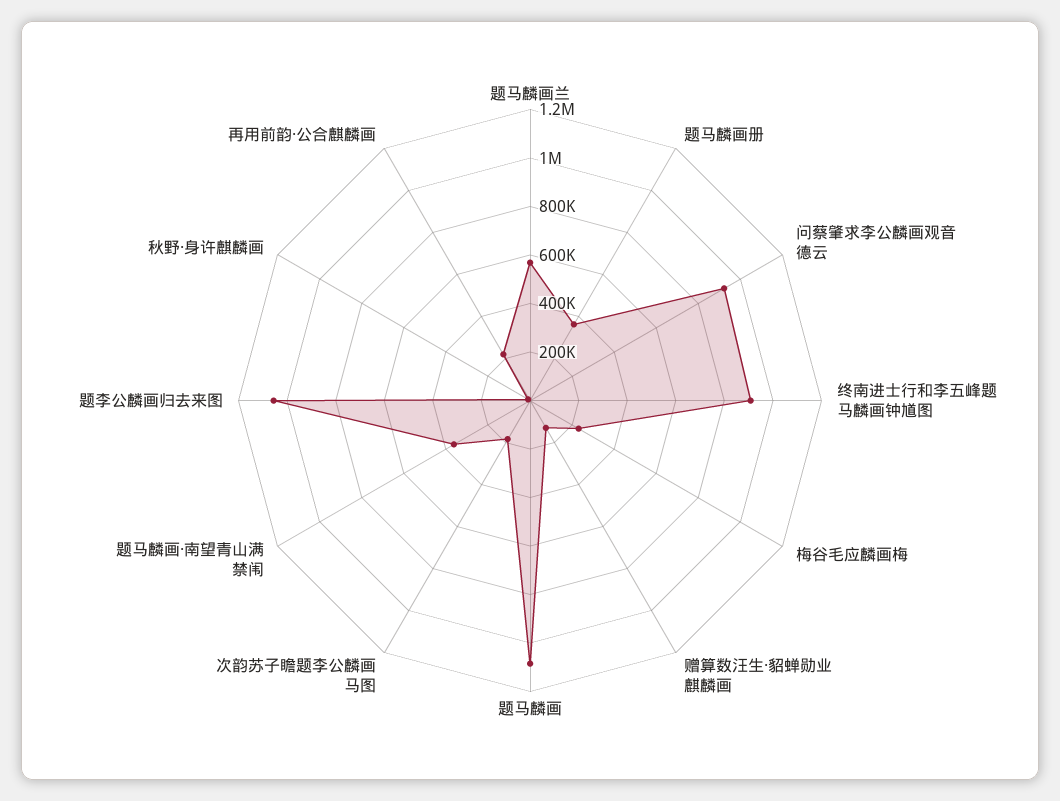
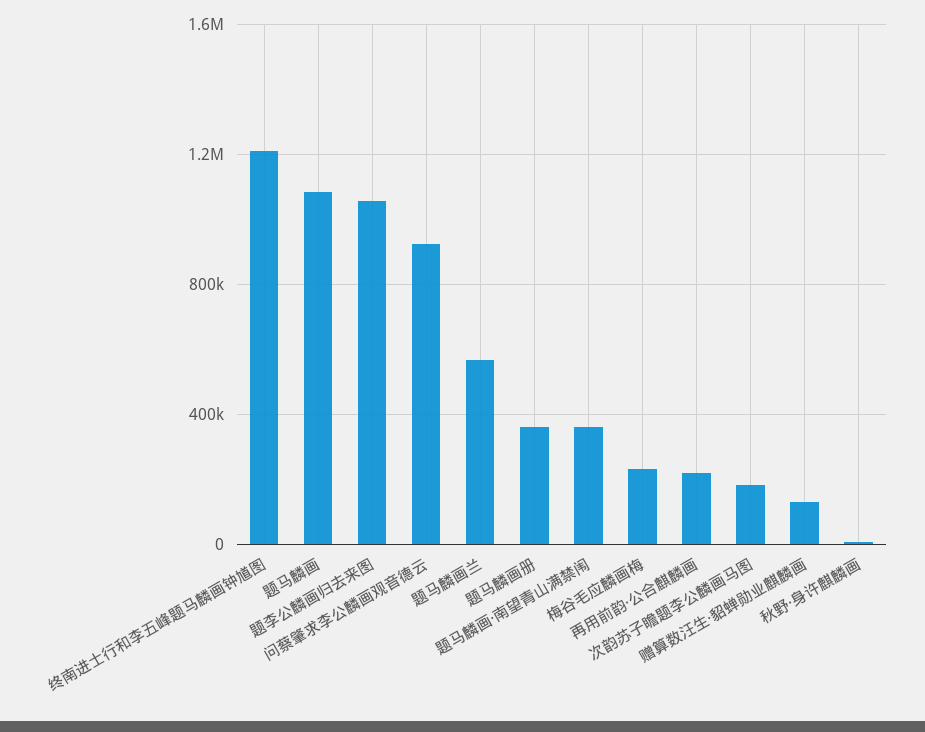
终南进士行和李五峰题马麟画钟馗图: 900000 -> 1200000

